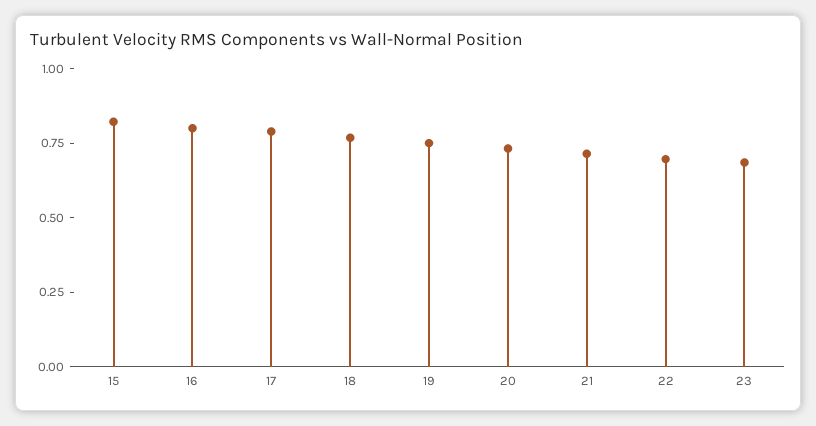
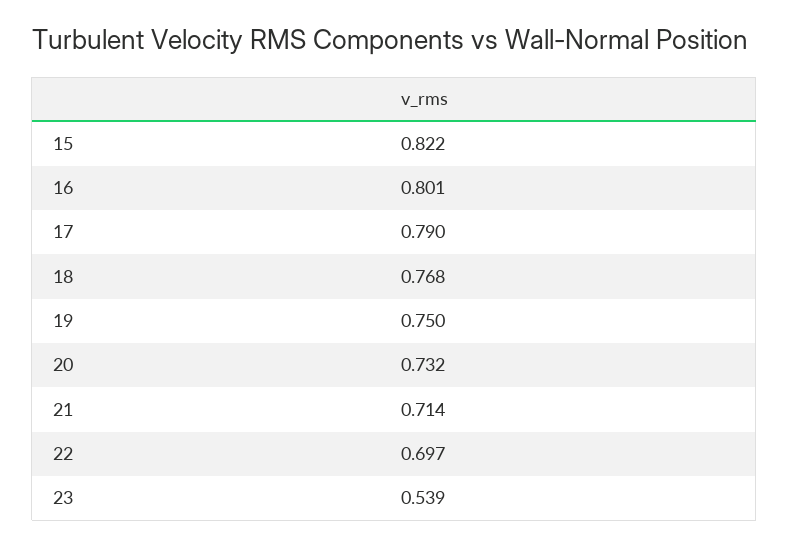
23: 0.7 -> 0.539

